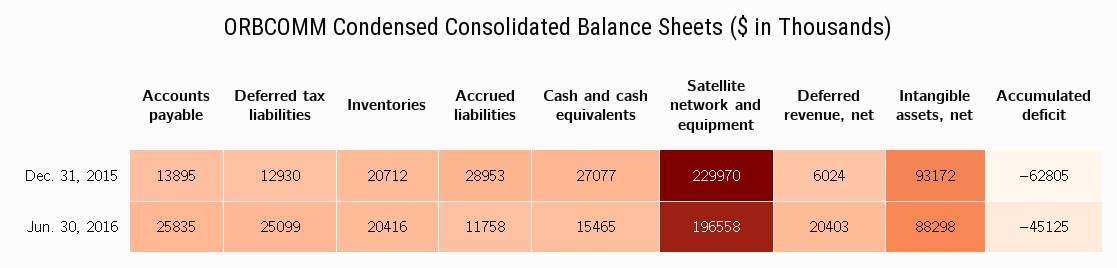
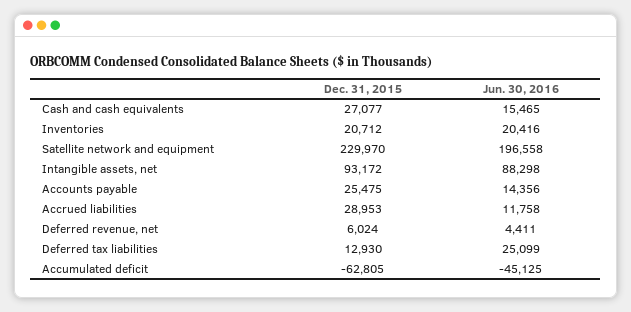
Accounts payable, Dec. 31, 2015: 13895 -> 25475
Accounts payable, Jun. 30, 2016: 25835 -> 14356
Deferred revenue, net, Jun. 30, 2016: 20403 -> 4411

